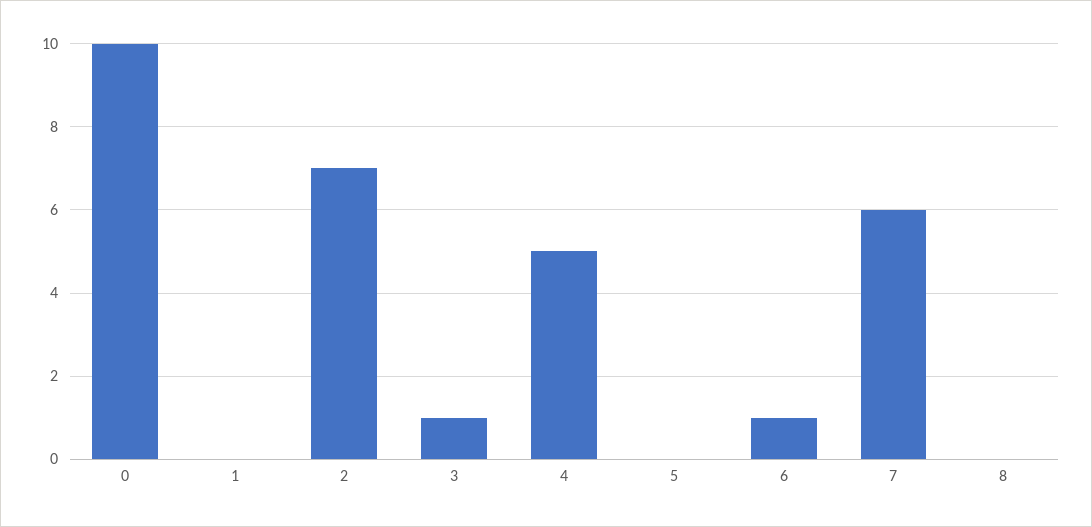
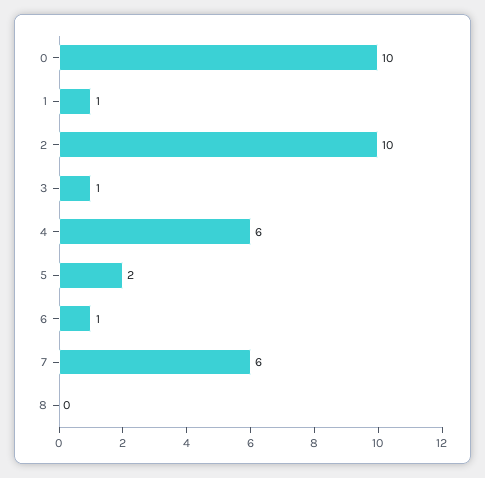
1: 0 -> 1
2: 7 -> 10
4: 5 -> 6
5: 0 -> 2

